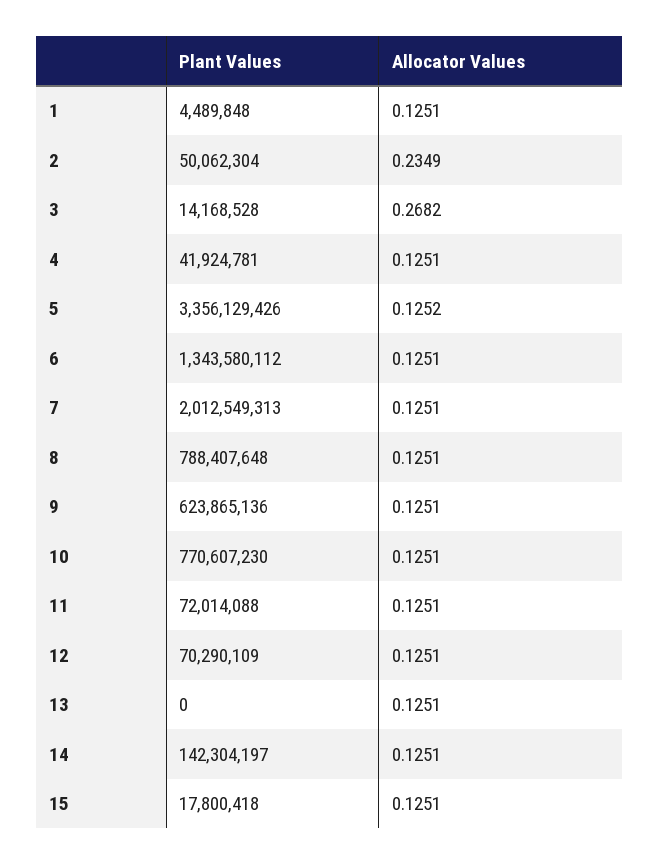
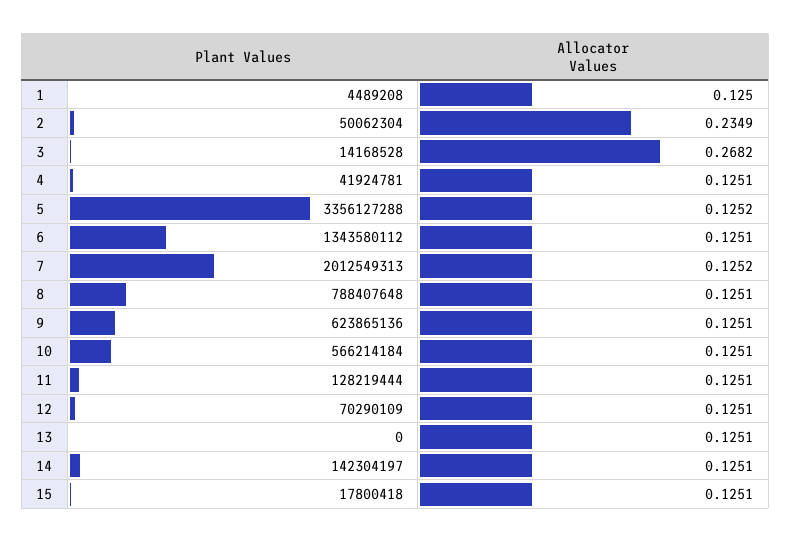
Plant Values, 1: 4489848 -> 4489208
Allocator Values, 1: 0.1251 -> 0.125
Plant Values, 5: 3356129426 -> 3356127288
Allocator Values, 7: 0.1251 -> 0.1252
Plant Values, 10: 770607230 -> 566214184
Plant Values, 11: 72014088 -> 128219444

